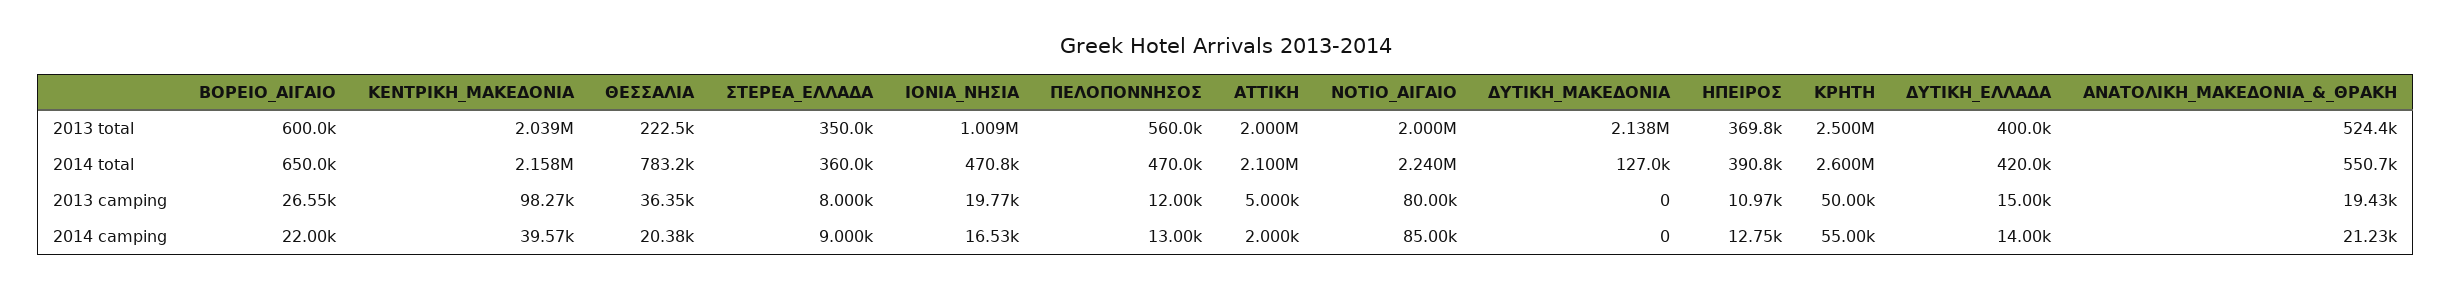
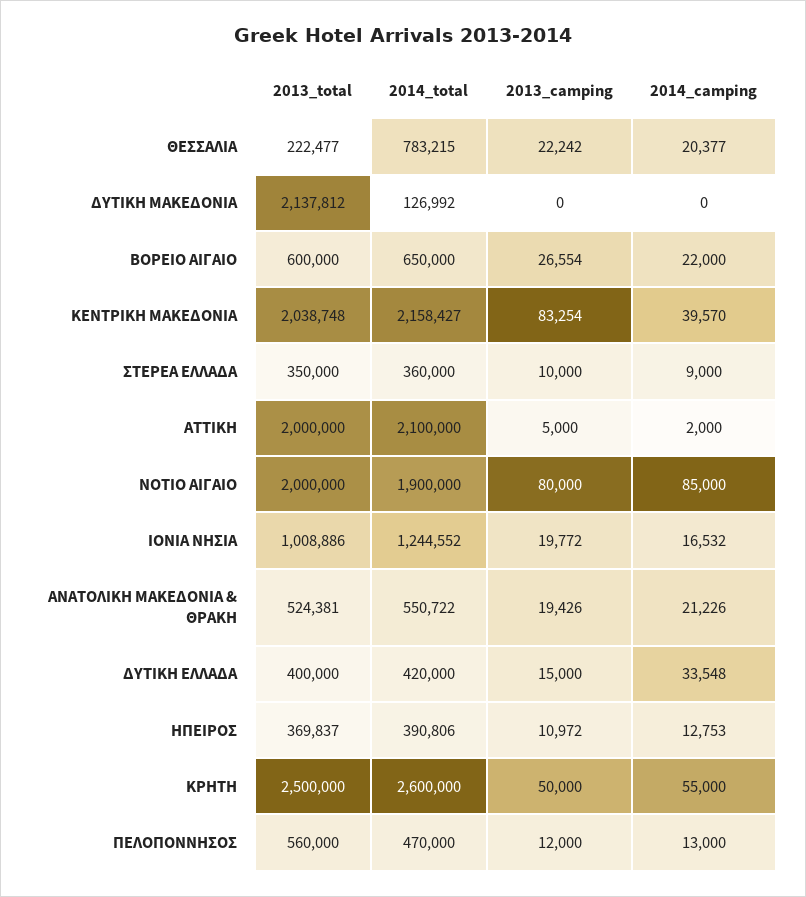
ΙΟΝΙΑ_ΝΗΣΙΑ, 2014 total: 470800 -> 1244552
ΝΟΤΙΟ_ΑΙΓΑΙΟ, 2014 total: 2240000 -> 1900000
ΚΕΝΤΡΙΚΗ_ΜΑΚΕΔΟΝΙΑ, 2013 camping: 98270 -> 83254
ΘΕΣΣΑΛΙΑ, 2013 camping: 36350 -> 22242
ΣΤΕΡΕΑ_ΕΛΛΑΔΑ, 2013 camping: 8000 -> 10000
ΔΥΤΙΚΗ_ΕΛΛΑΔΑ, 2014 camping: 14000 -> 33548

